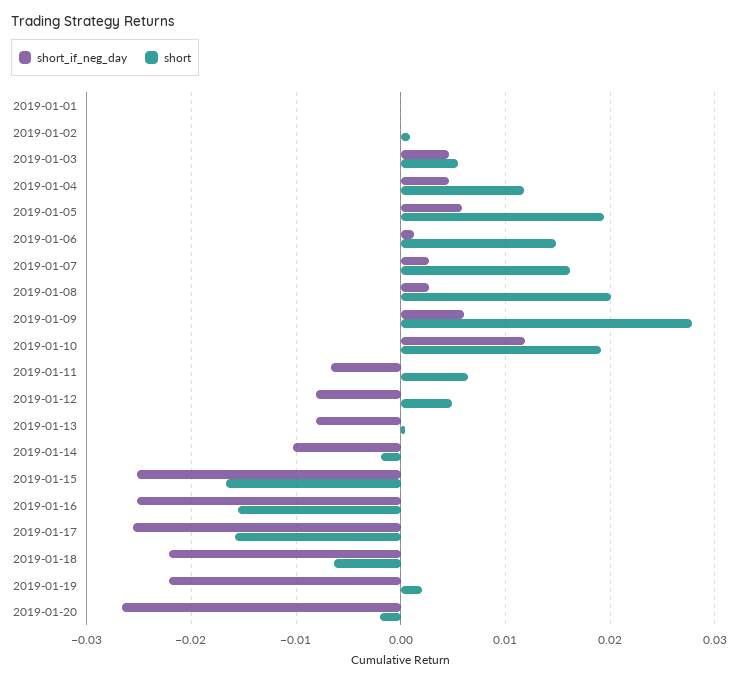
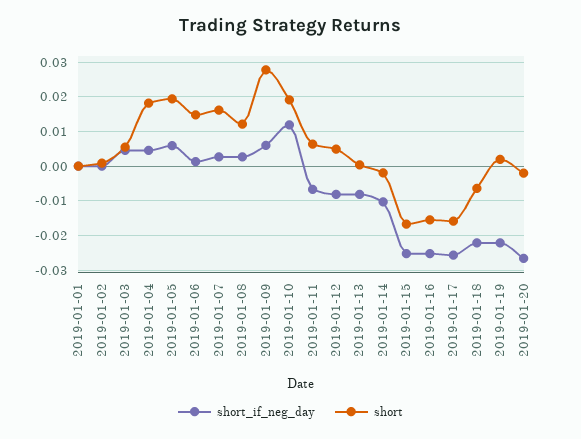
short, 2019-01-04: 0.012 -> 0.018
short, 2019-01-08: 0.02 -> 0.012

